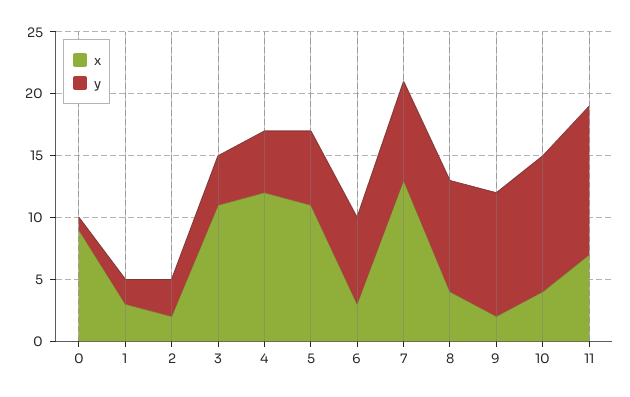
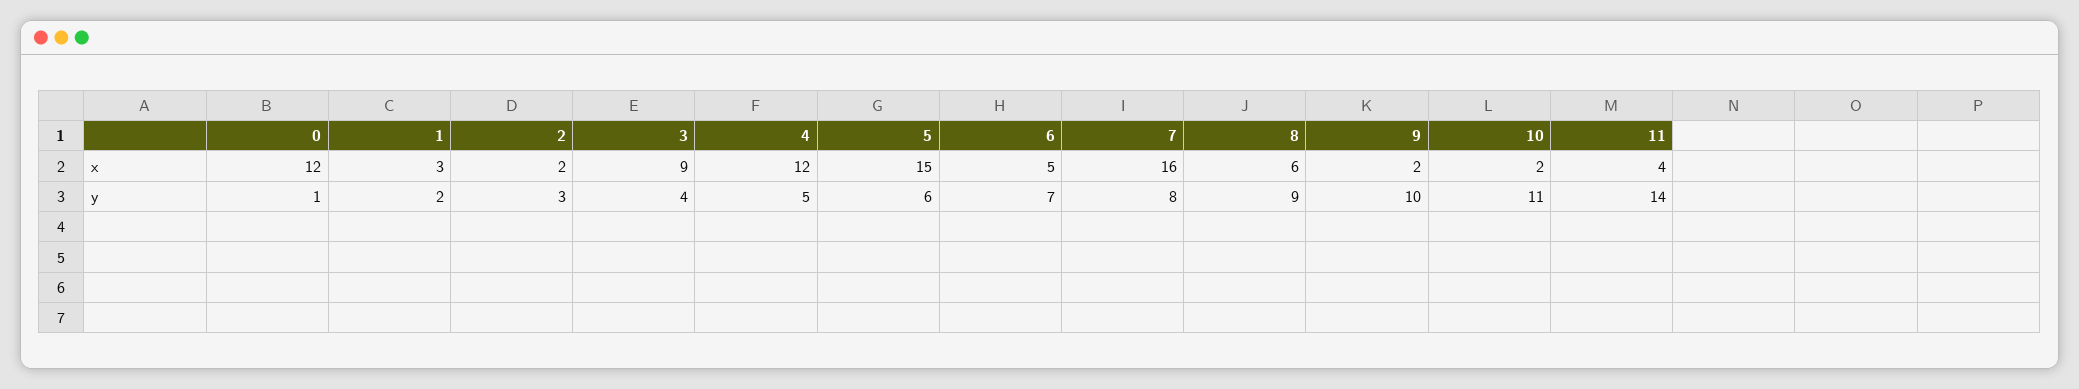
x, 0: 9 -> 12
x, 3: 11 -> 9
x, 5: 11 -> 15
x, 6: 3 -> 5
x, 7: 13 -> 16
x, 8: 4 -> 6
x, 10: 4 -> 2
x, 11: 7 -> 4
y, 11: 12 -> 14

